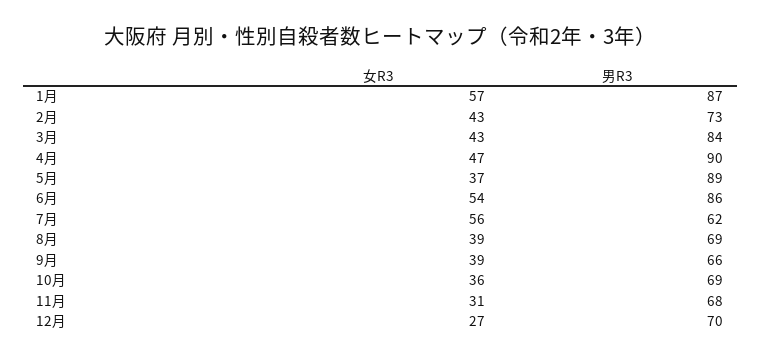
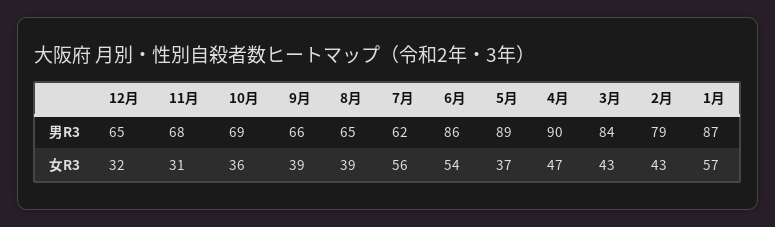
男R3, 2月: 73 -> 79
男R3, 8月: 69 -> 65
女R3, 12月: 27 -> 32
男R3, 12月: 70 -> 65

